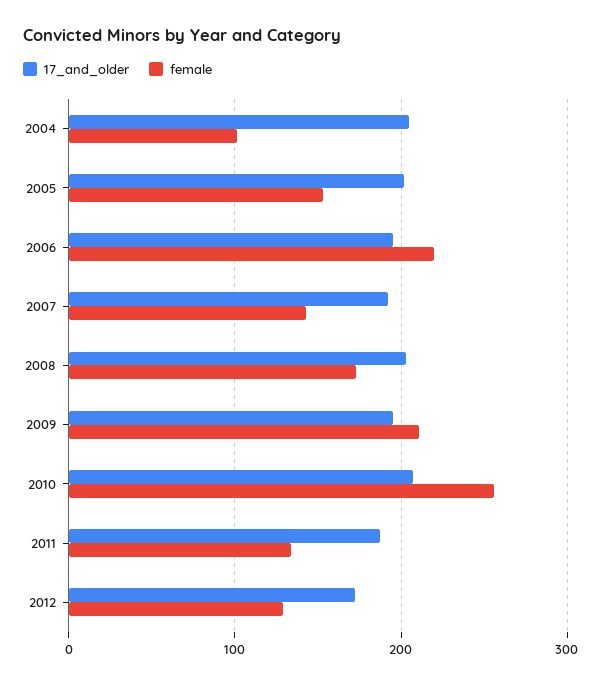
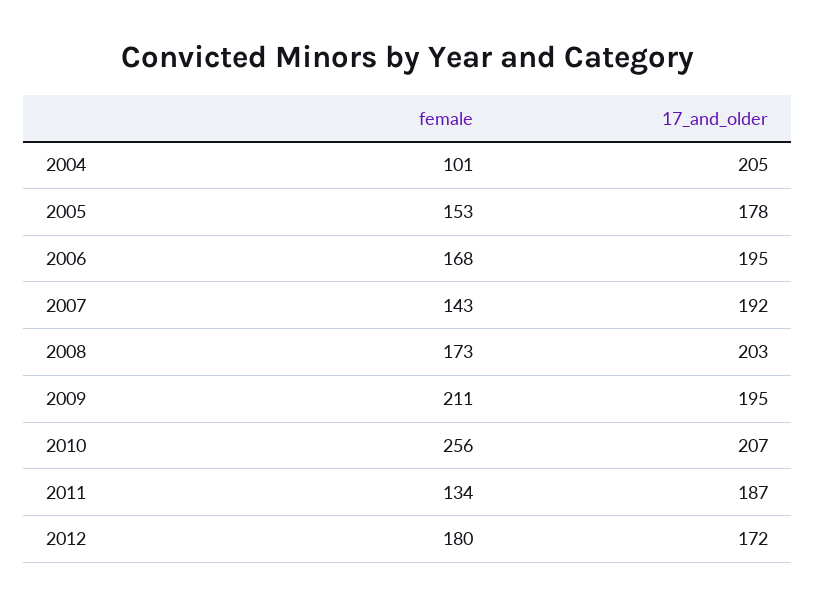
17_and_older, 2005: 200 -> 178
female, 2006: 220 -> 168
female, 2012: 130 -> 180

